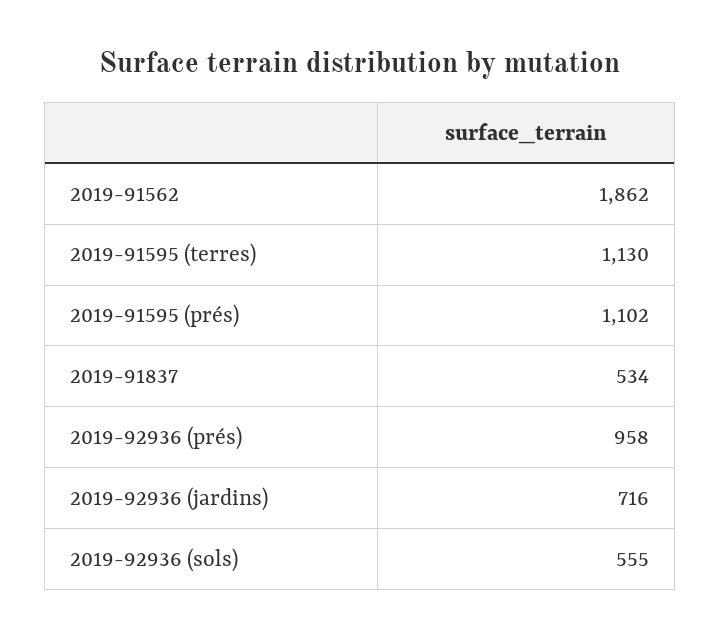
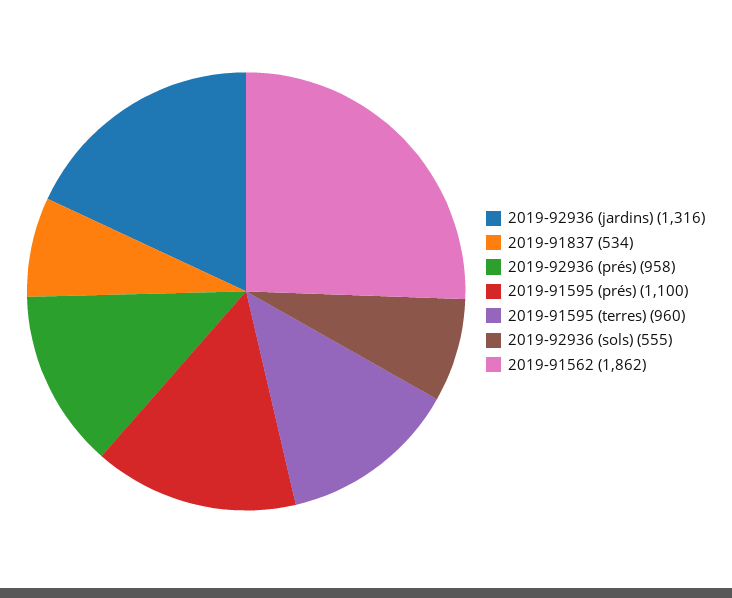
2019-91595 (terres): 1130 -> 960
2019-91595 (prés): 1102 -> 1100
2019-92936 (jardins): 716 -> 1316

